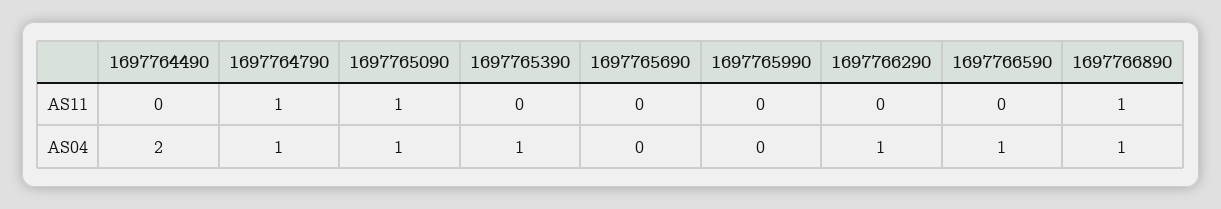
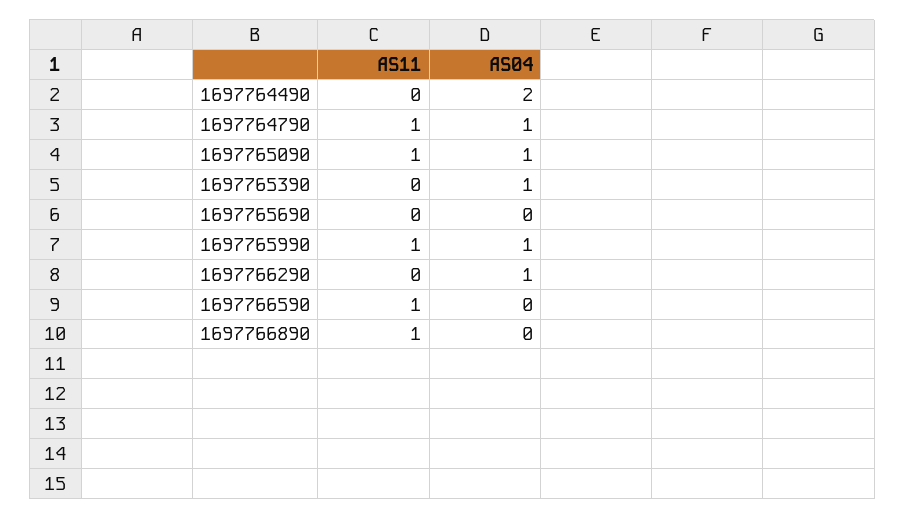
1697765990, AS11: 0 -> 1
1697766590, AS11: 0 -> 1
1697765990, AS04: 0 -> 1
1697766590, AS04: 1 -> 0
1697766890, AS04: 1 -> 0

